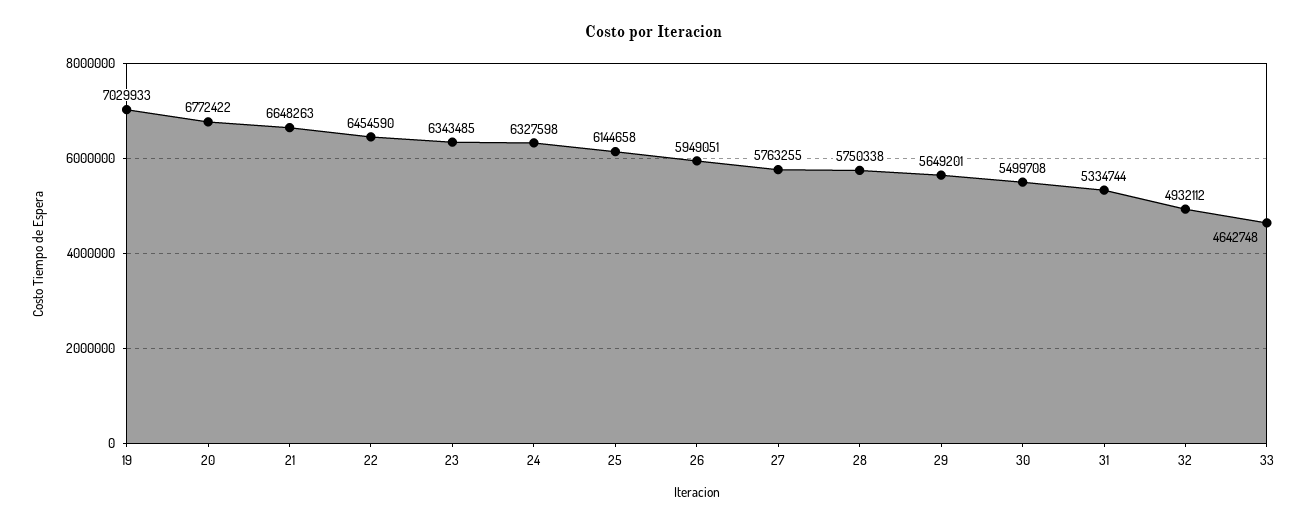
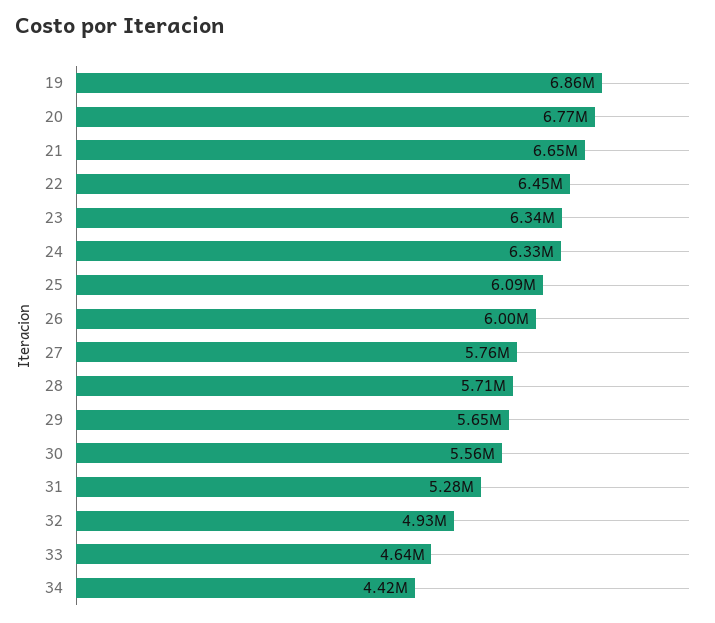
19: 7029933 -> 6860000
25: 6144658 -> 6090000
26: 5949051 -> 6000000
28: 5750338 -> 5710000
30: 5499708 -> 5560000
31: 5334744 -> 5280000
34: none -> 4420000

